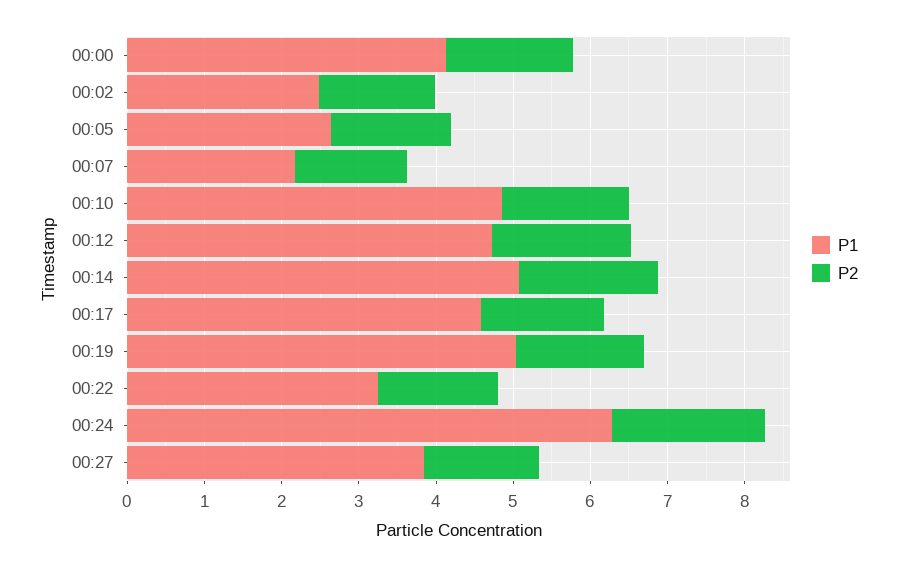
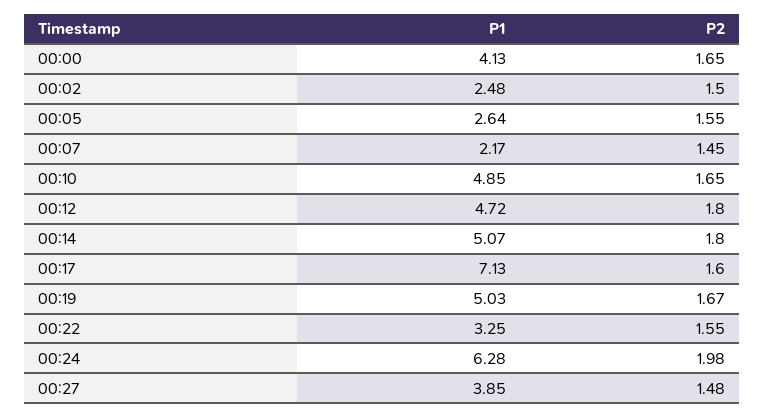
P1, 00:17: 4.6 -> 7.13

